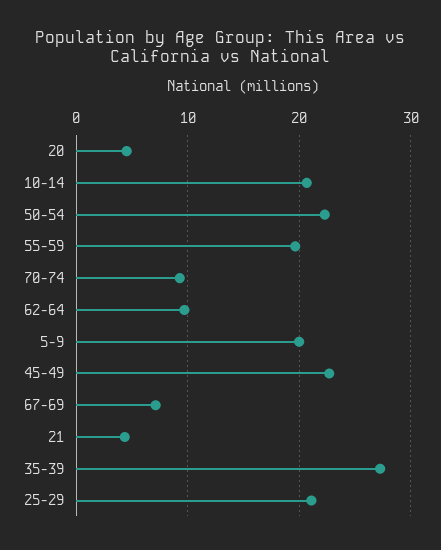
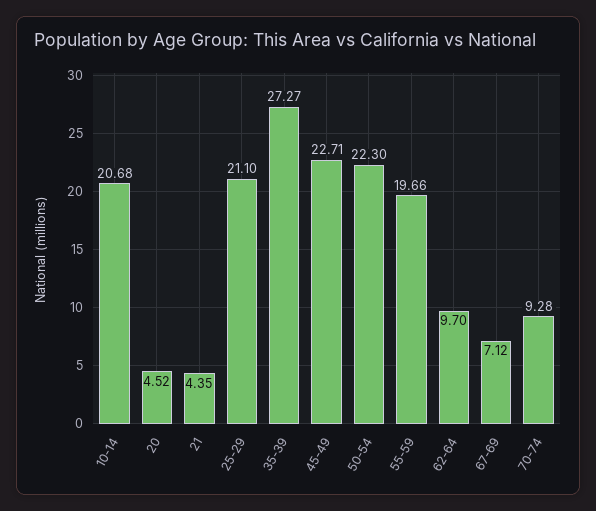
5-9: 20 -> none

